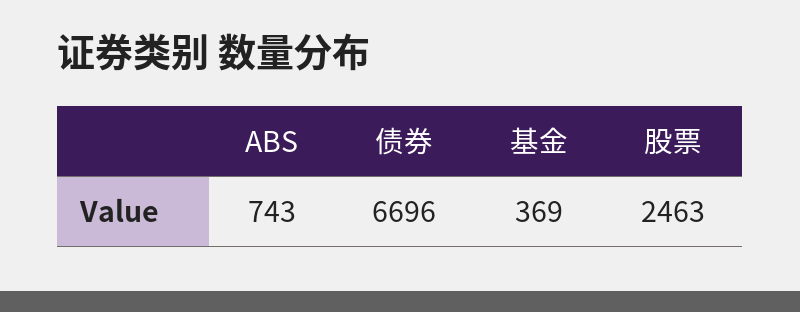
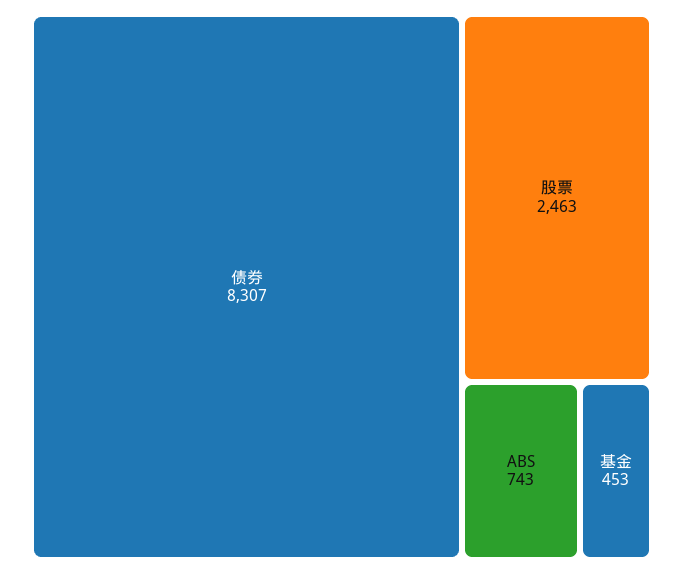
债券: 6696 -> 8307
基金: 369 -> 453

